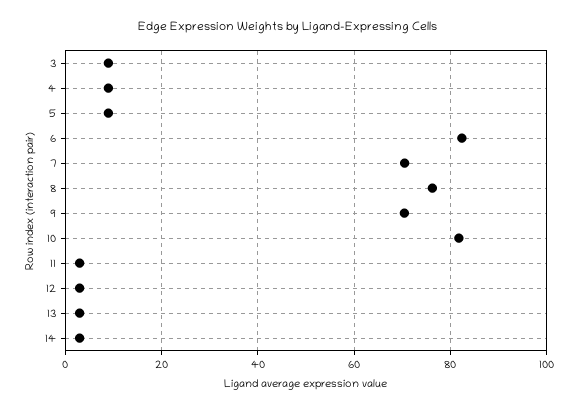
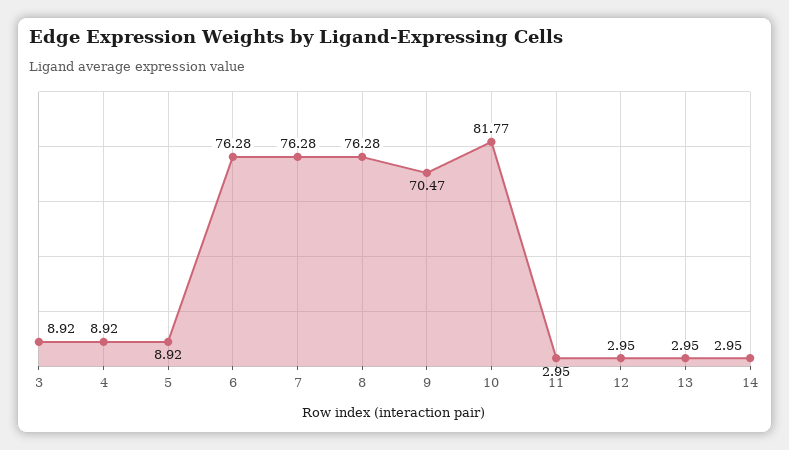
6: 82 -> 76.28
7: 70 -> 76.28

